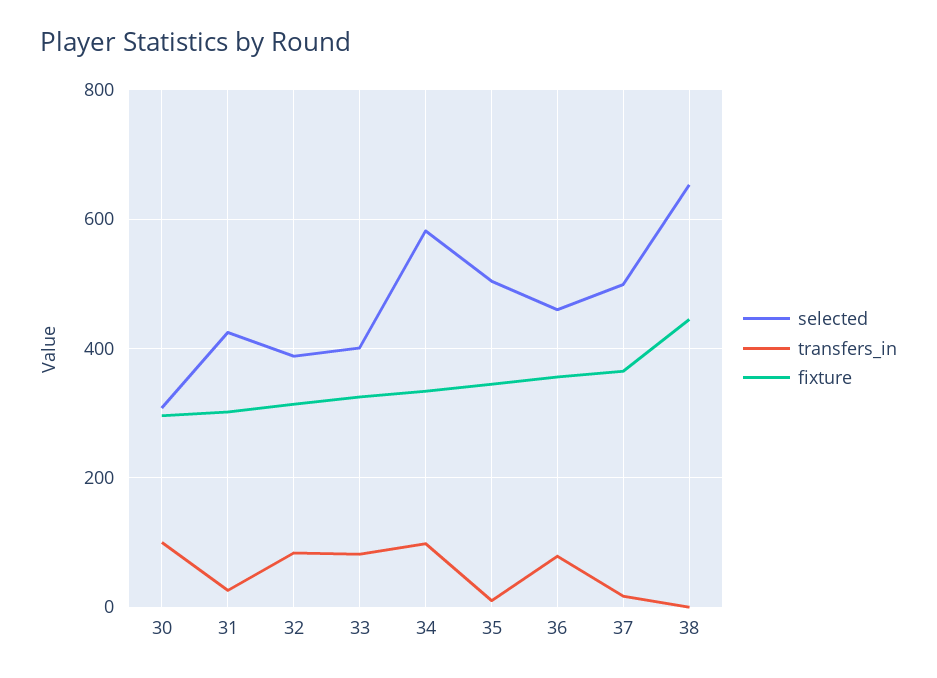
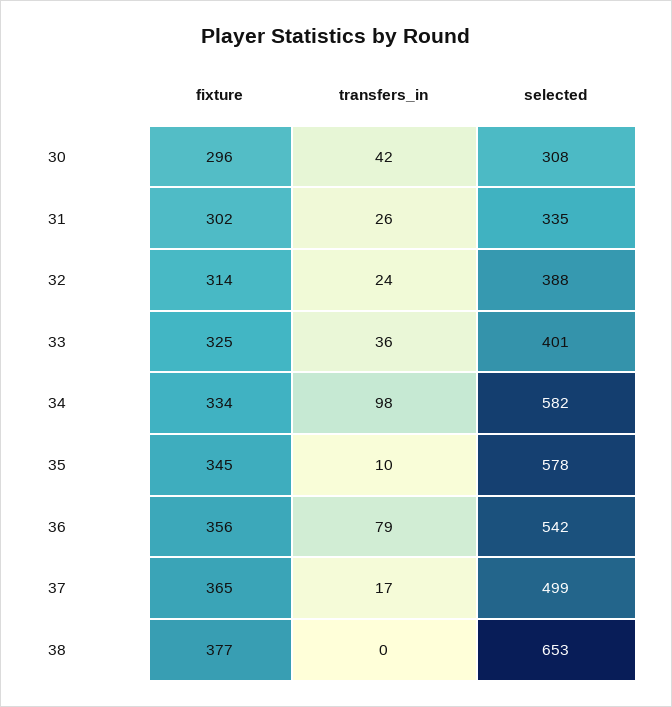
transfers_in, 30: 100 -> 42
selected, 31: 420 -> 335
transfers_in, 32: 80 -> 24
transfers_in, 33: 80 -> 36
selected, 35: 500 -> 578
selected, 36: 460 -> 542
fixture, 38: 440 -> 377

